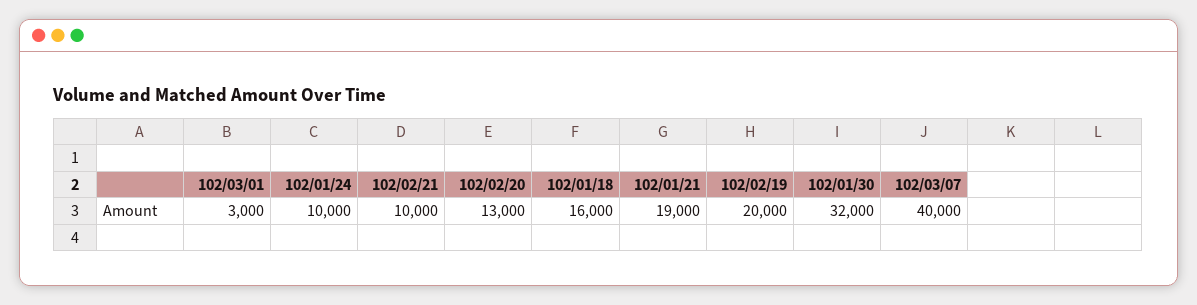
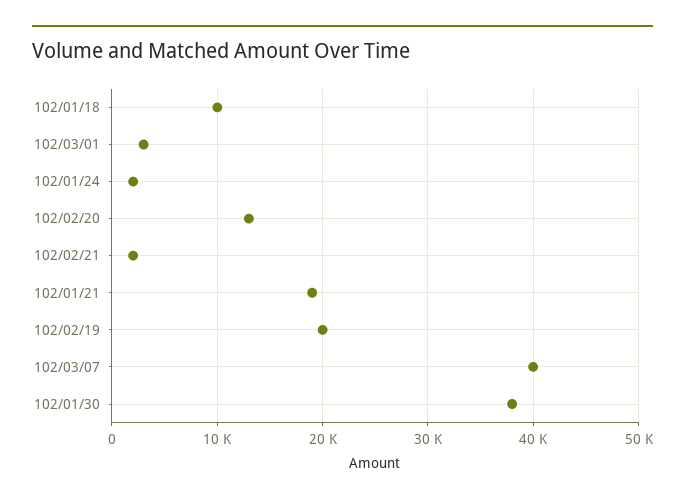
102/01/24: 10000 -> 2000
102/02/21: 10000 -> 2000
102/01/18: 16000 -> 10000
102/01/30: 32000 -> 38000

